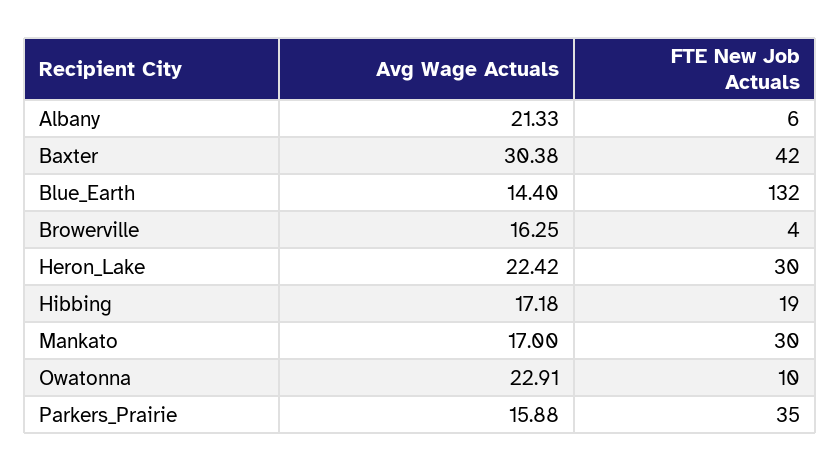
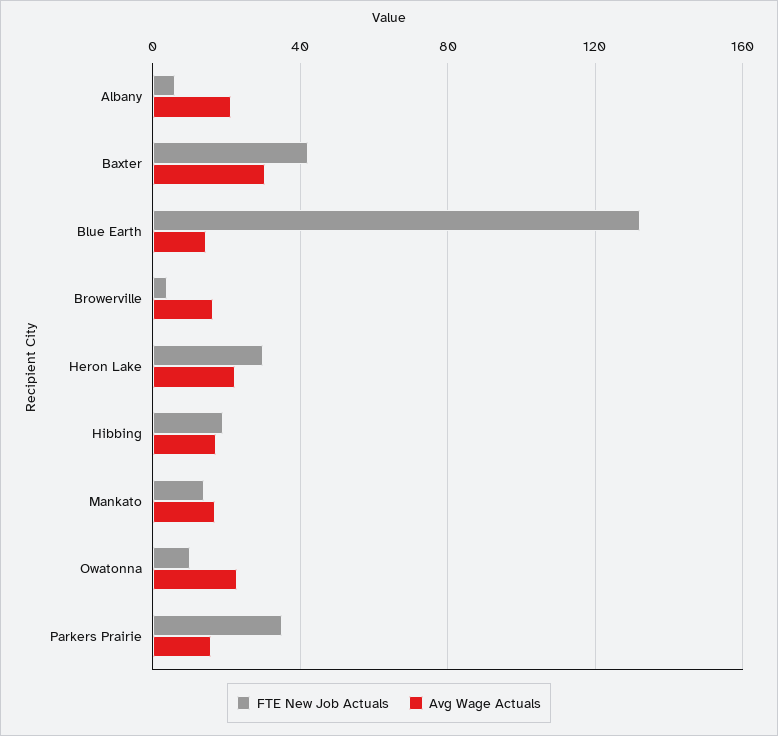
FTE New Job Actuals, Mankato: 30 -> 15

